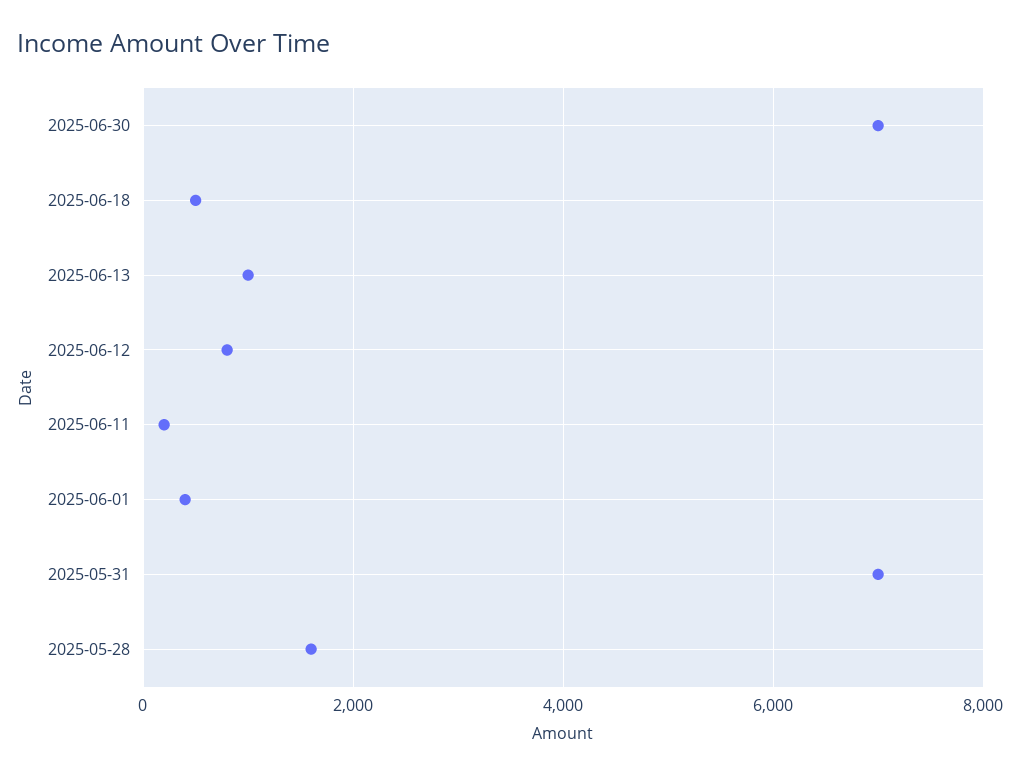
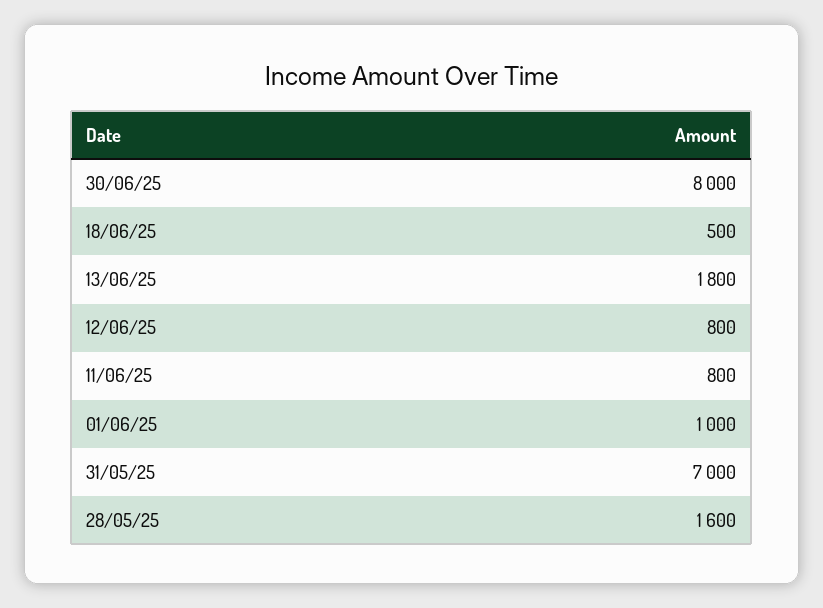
2025-06-30: 7000 -> 8000
2025-06-13: 1000 -> 1800
2025-06-11: 200 -> 800
2025-06-01: 400 -> 1000

